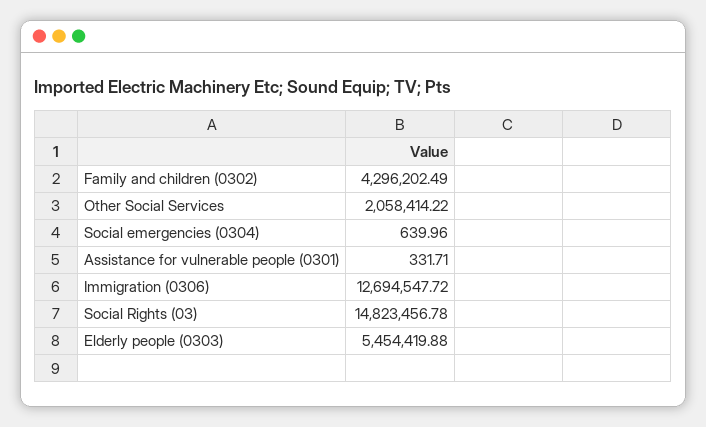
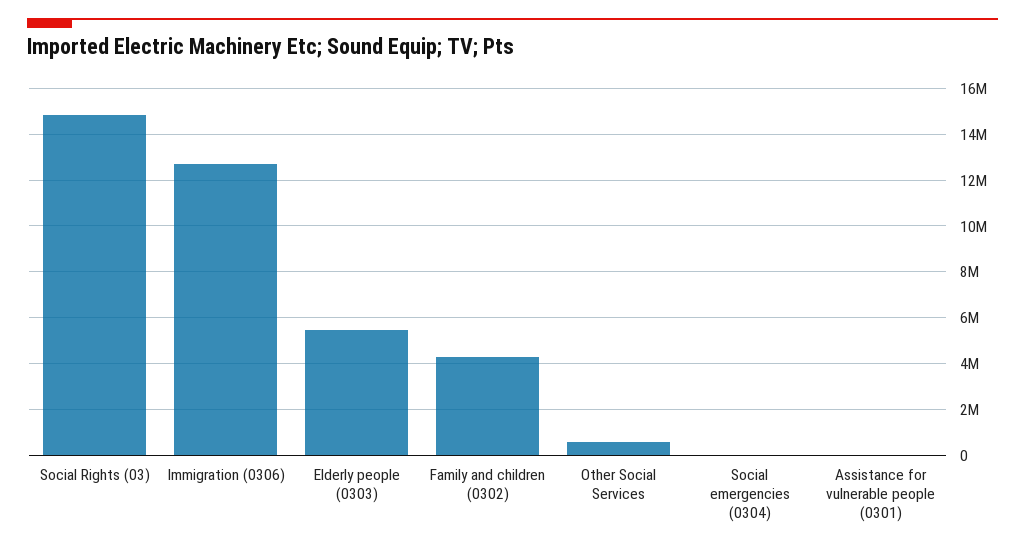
Other Social Services: 2058414.22 -> 500000

